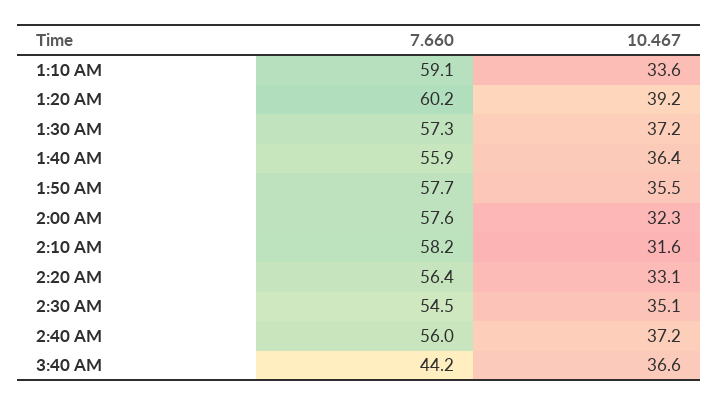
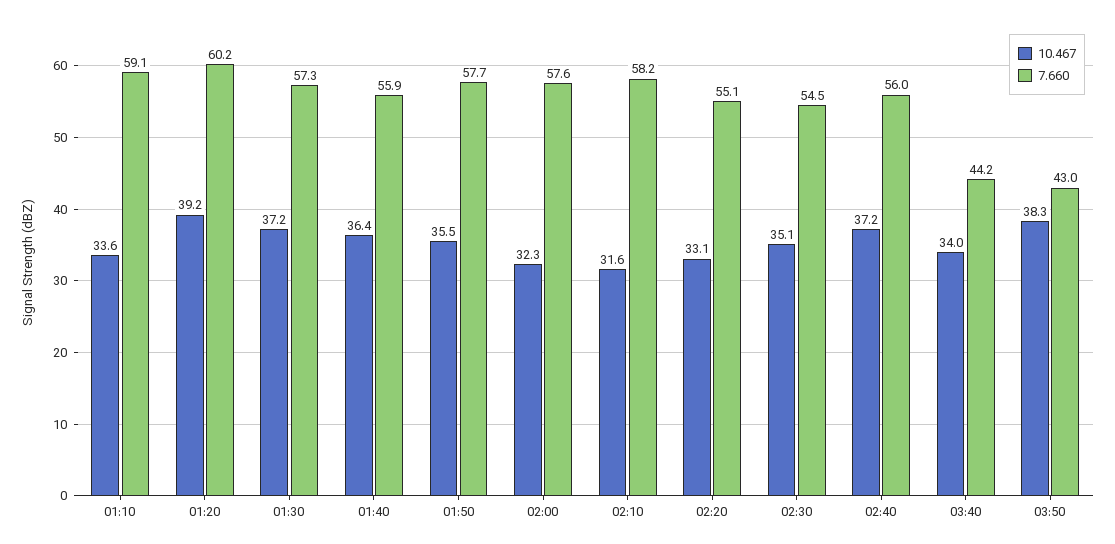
7.660, 2:20 AM: 56.4 -> 55.1
10.467, 3:40 AM: 36.6 -> 34
10.467, 03:50: none -> 38.3
7.660, 03:50: none -> 43

